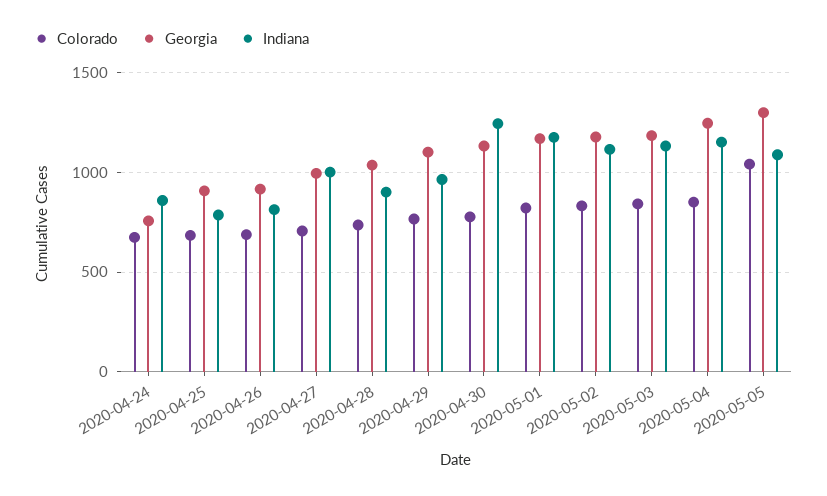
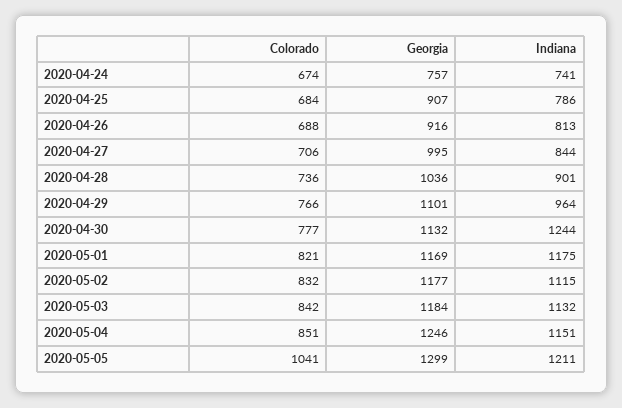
Indiana, 2020-04-24: 850 -> 741
Indiana, 2020-04-27: 1000 -> 844
Indiana, 2020-05-05: 1100 -> 1211

